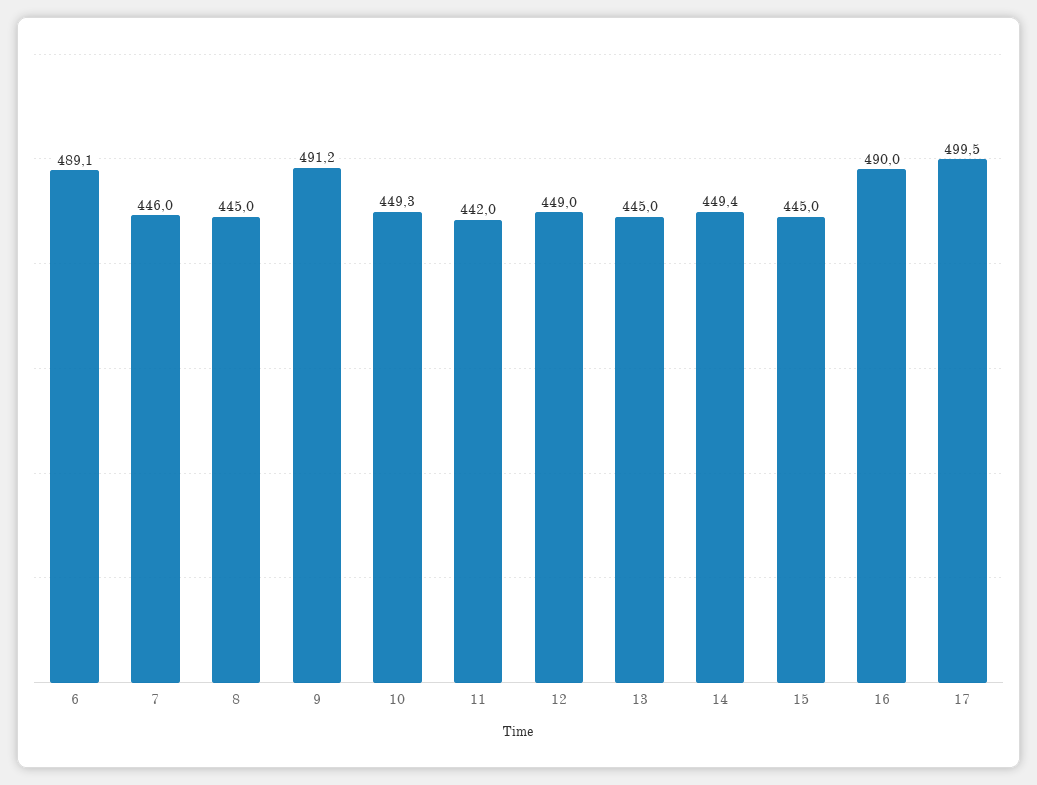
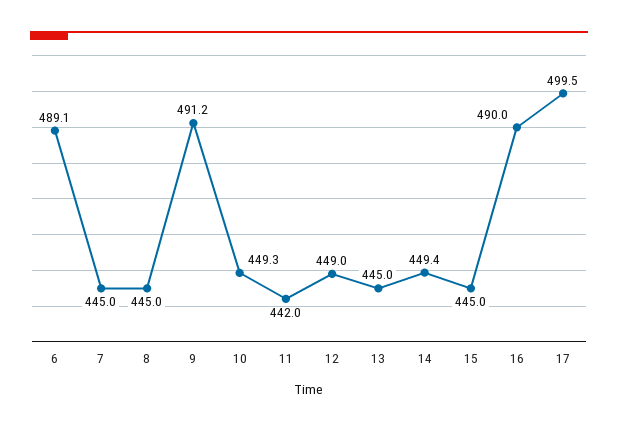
7: 446 -> 445

